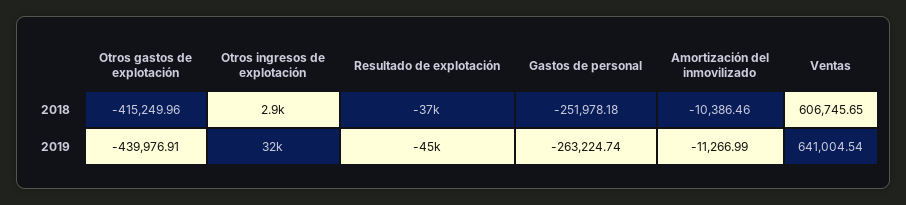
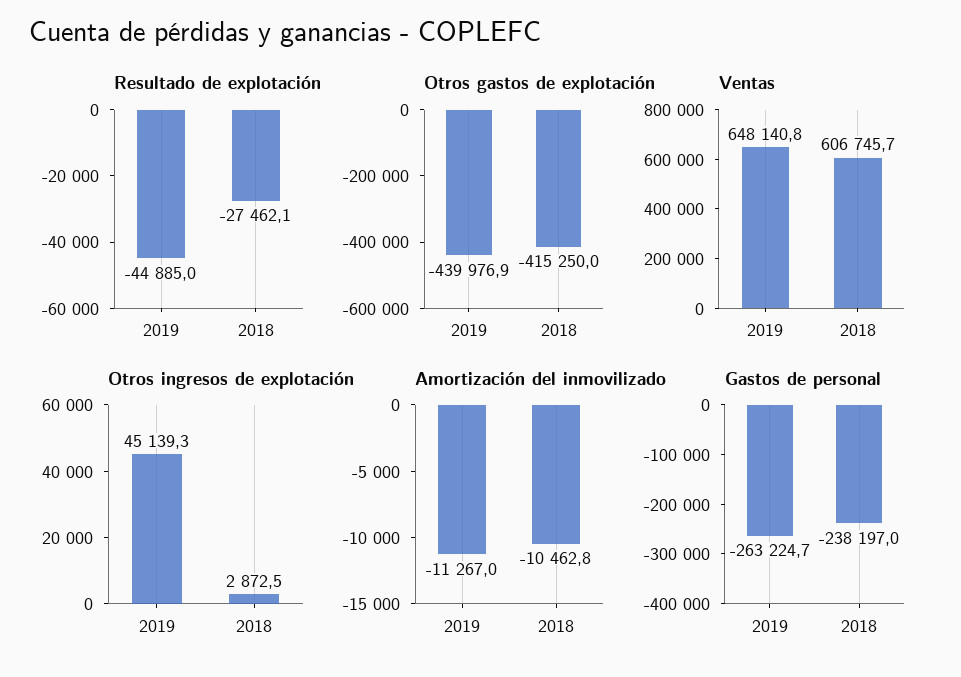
Resultado de explotación, 2018: -37000 -> -27462.1
Gastos de personal, 2018: -251978.18 -> -238197
Amortización del inmovilizado, 2018: -10386.46 -> -10462.8
Otros ingresos de explotación, 2019: 32000 -> 45139.3
Ventas, 2019: 641004.54 -> 648140.8

